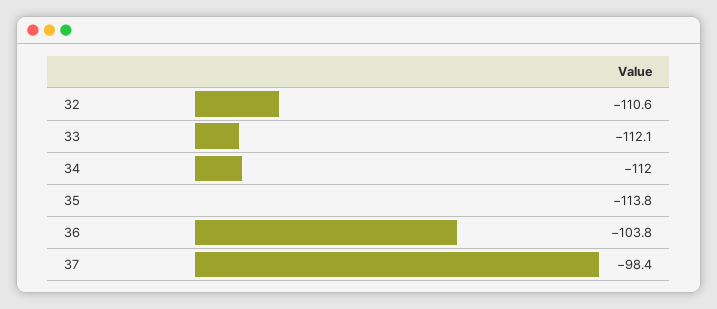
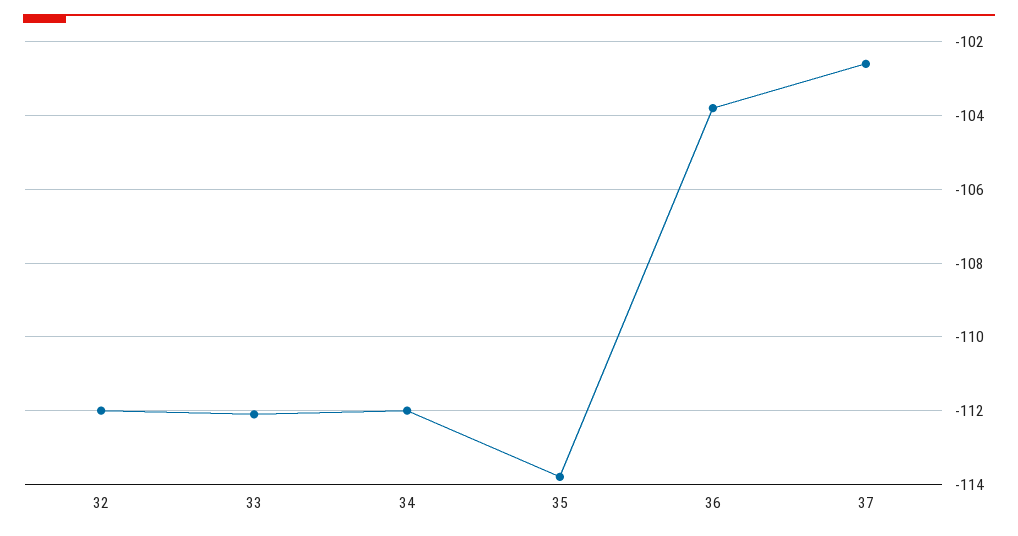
32: -110.6 -> -112
37: -98.4 -> -102.5

